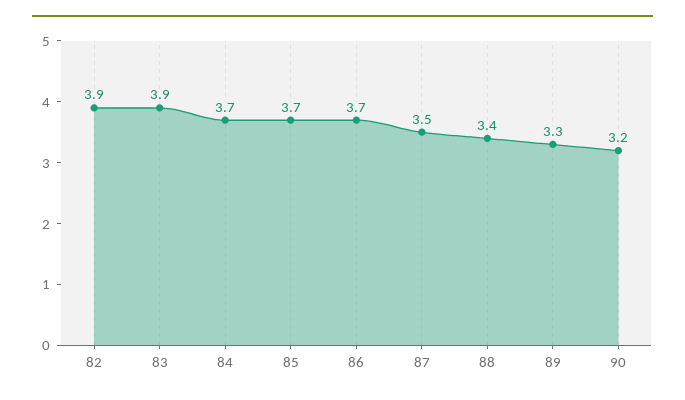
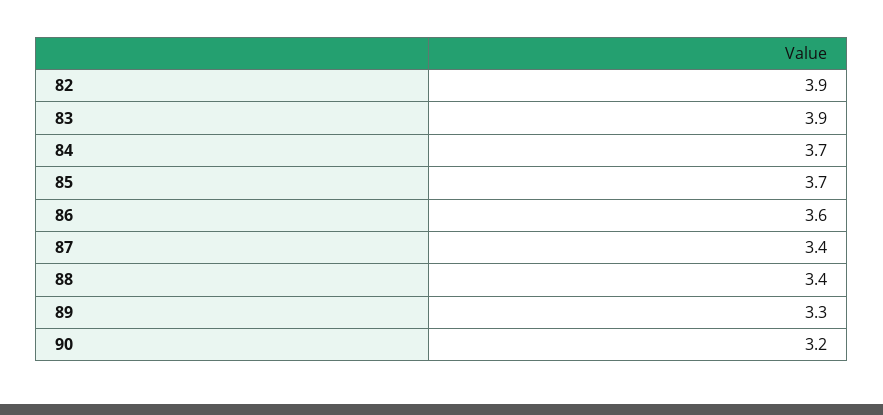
86: 3.7 -> 3.6
87: 3.5 -> 3.4

